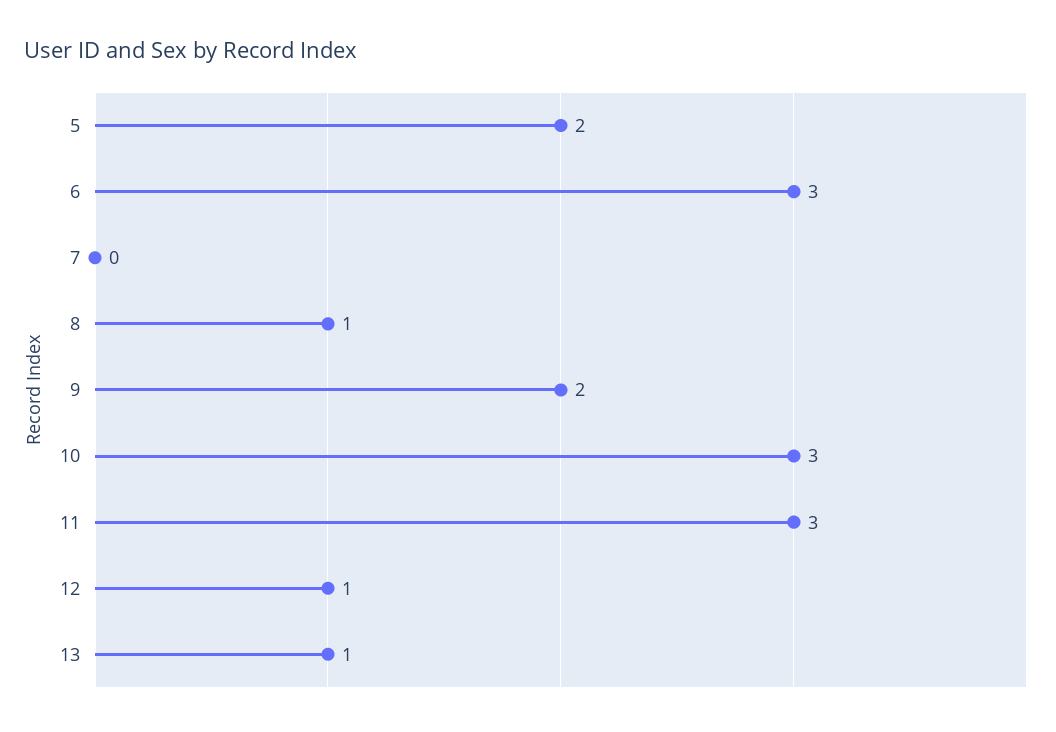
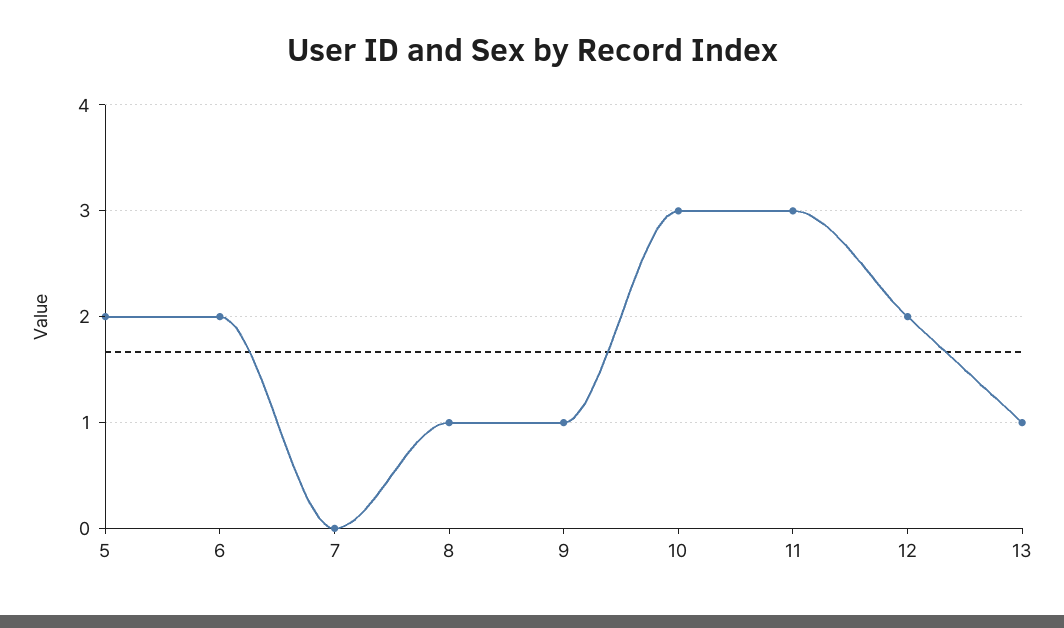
6: 3 -> 2
9: 2 -> 1
12: 1 -> 2

